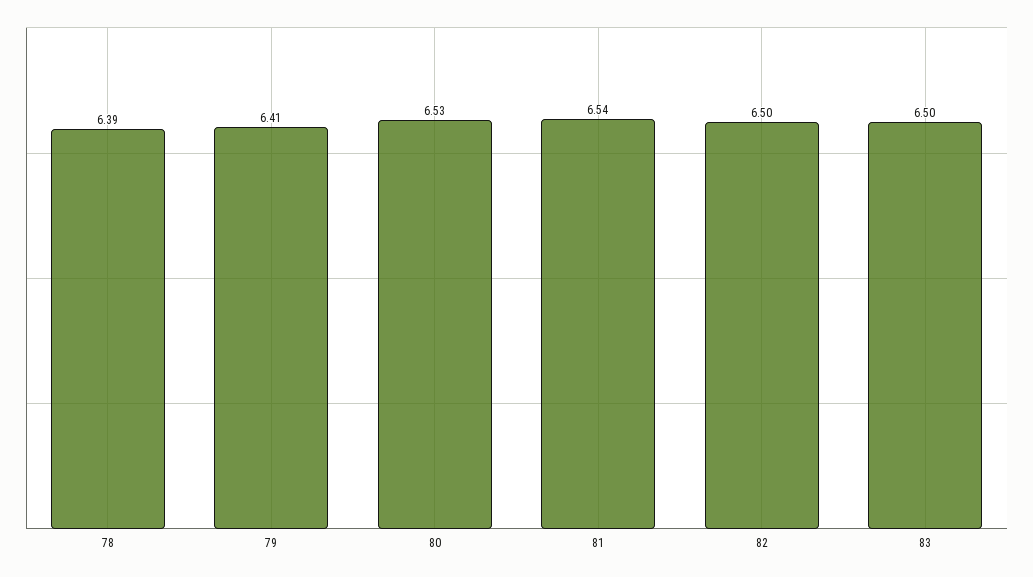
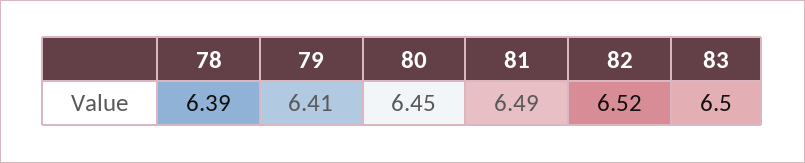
80: 6.53 -> 6.45
81: 6.54 -> 6.49
82: 6.5 -> 6.52

